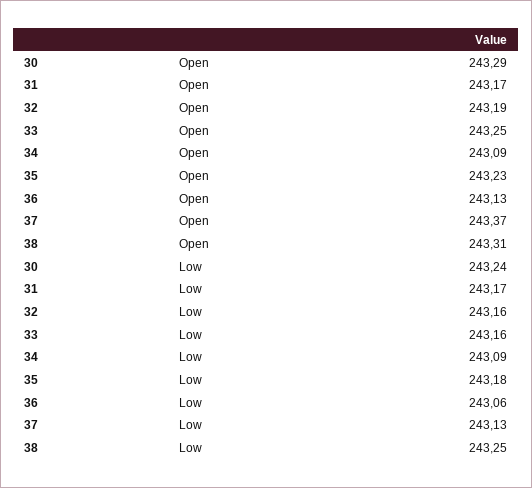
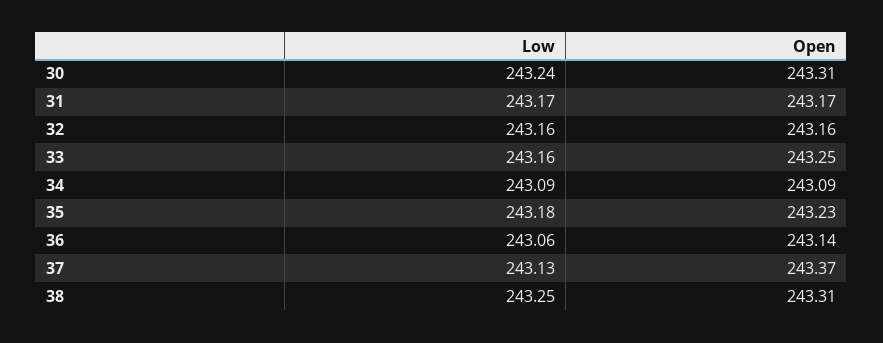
30, Open: 243.29 -> 243.31
32, Open: 243.19 -> 243.16
36, Open: 243.13 -> 243.14

